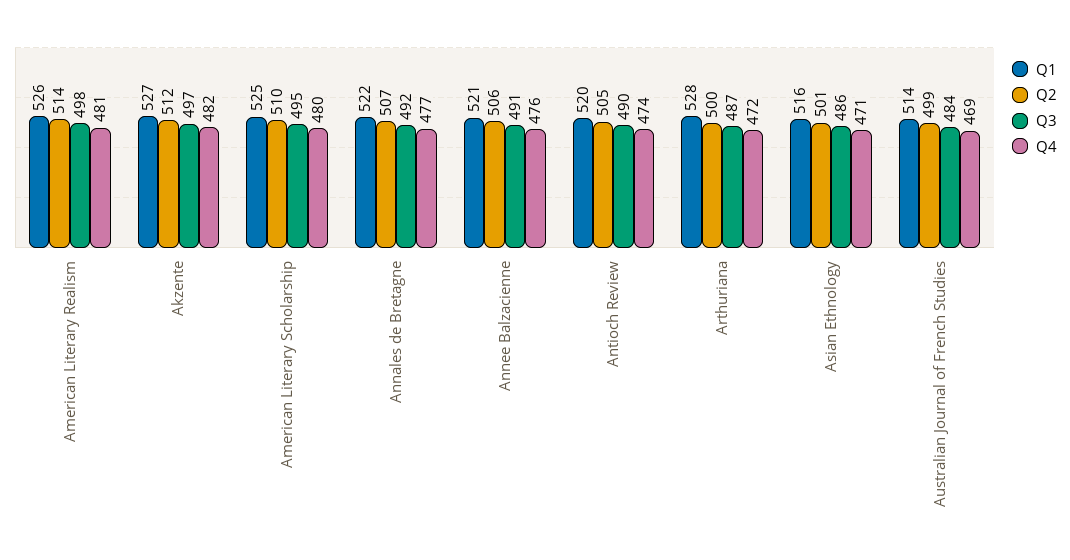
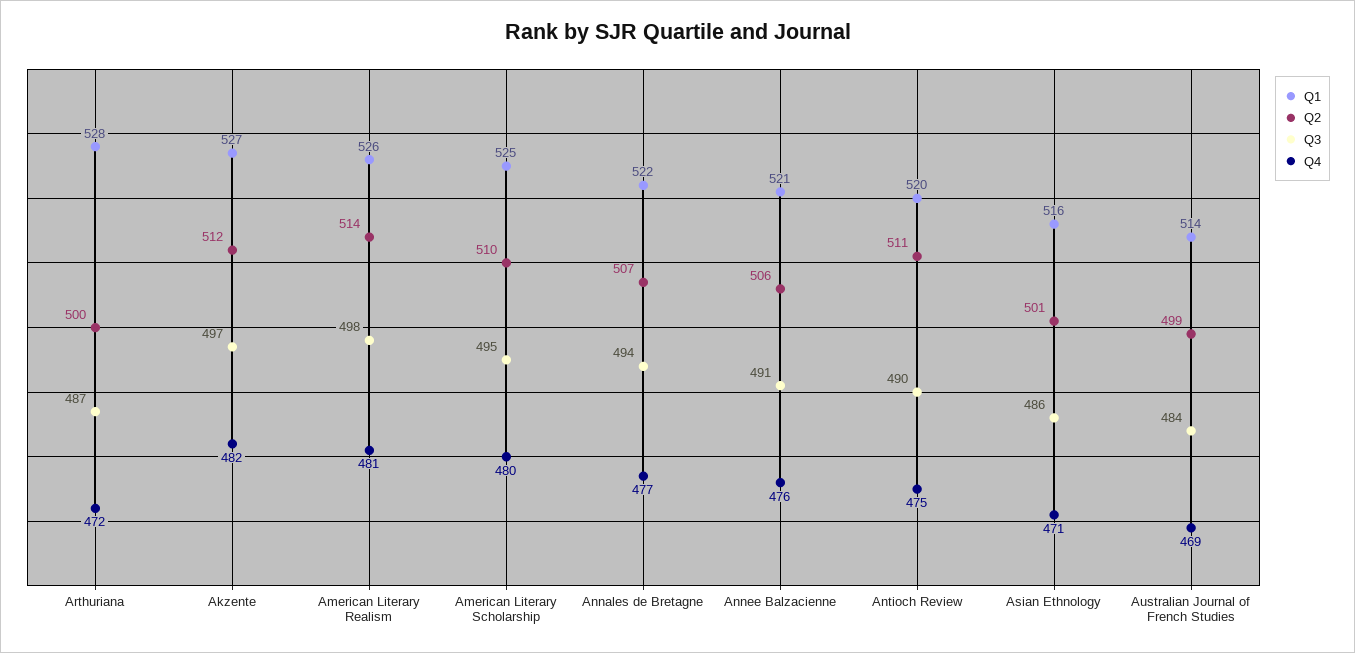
Q3, Annales de Bretagne: 492 -> 494
Q2, Antioch Review: 505 -> 511
Q4, Antioch Review: 474 -> 475

